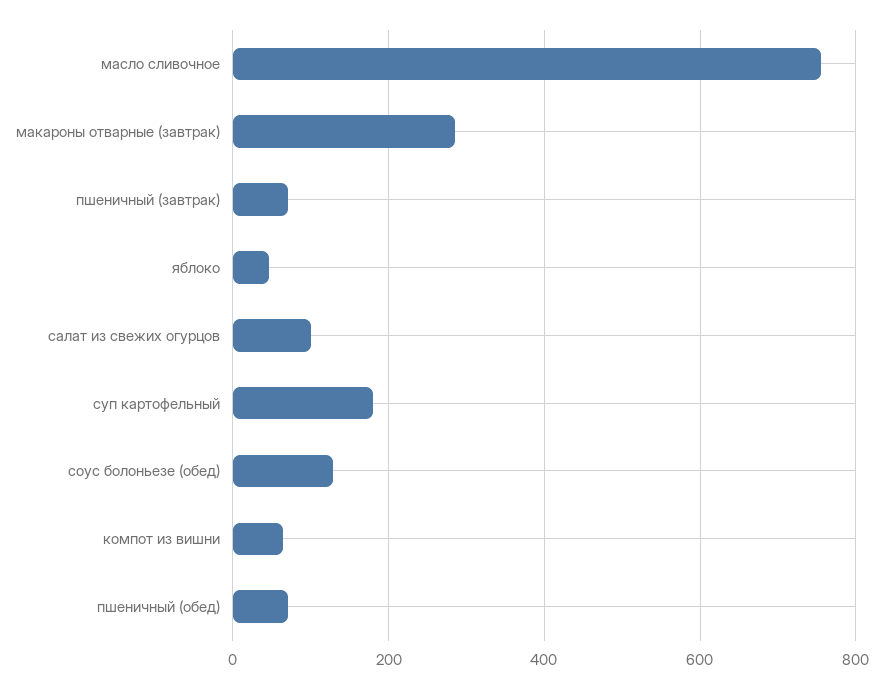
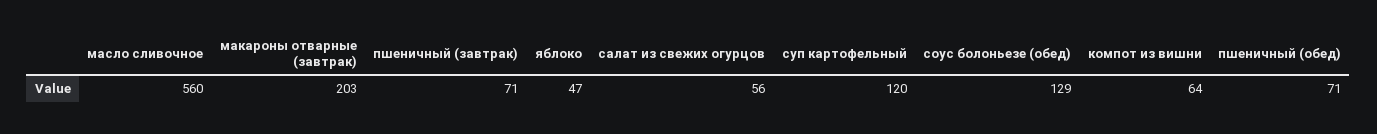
масло сливочное: 760 -> 560
макароны отварные (завтрак): 280 -> 203
салат из свежих огурцов: 100 -> 56
суп картофельный: 180 -> 120

